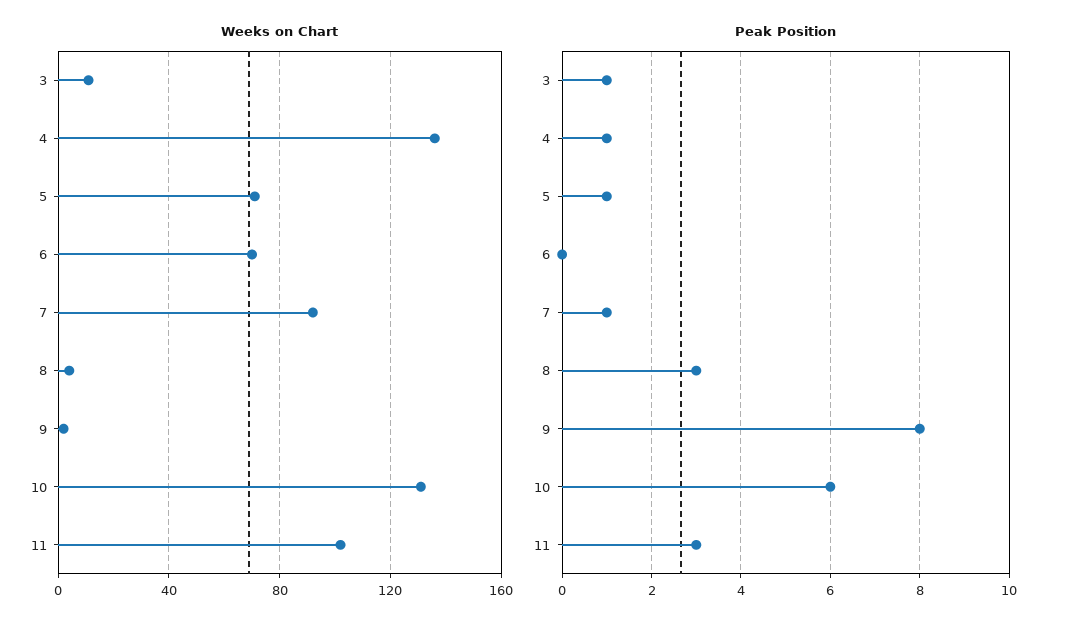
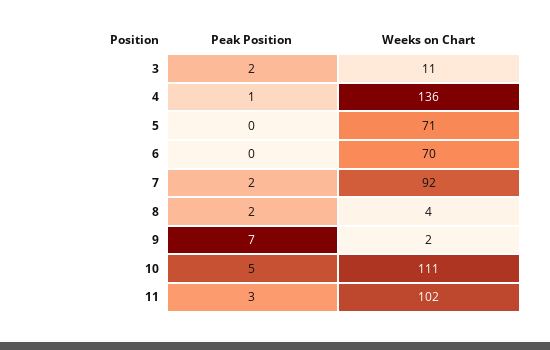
Weeks on Chart, 10: 130 -> 111
Peak Position, 3: 1 -> 2
Peak Position, 5: 1 -> 0
Peak Position, 7: 1 -> 2
Peak Position, 8: 3 -> 2
Peak Position, 9: 8 -> 7
Peak Position, 10: 6 -> 5

